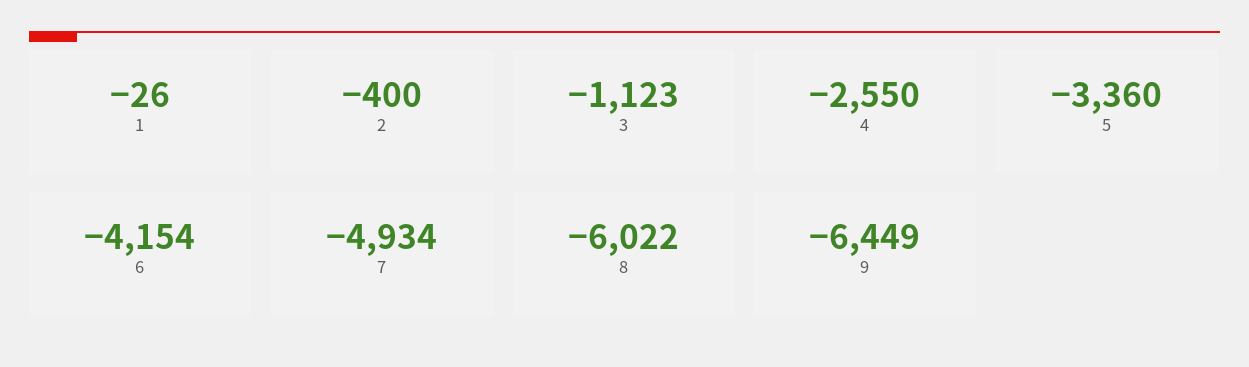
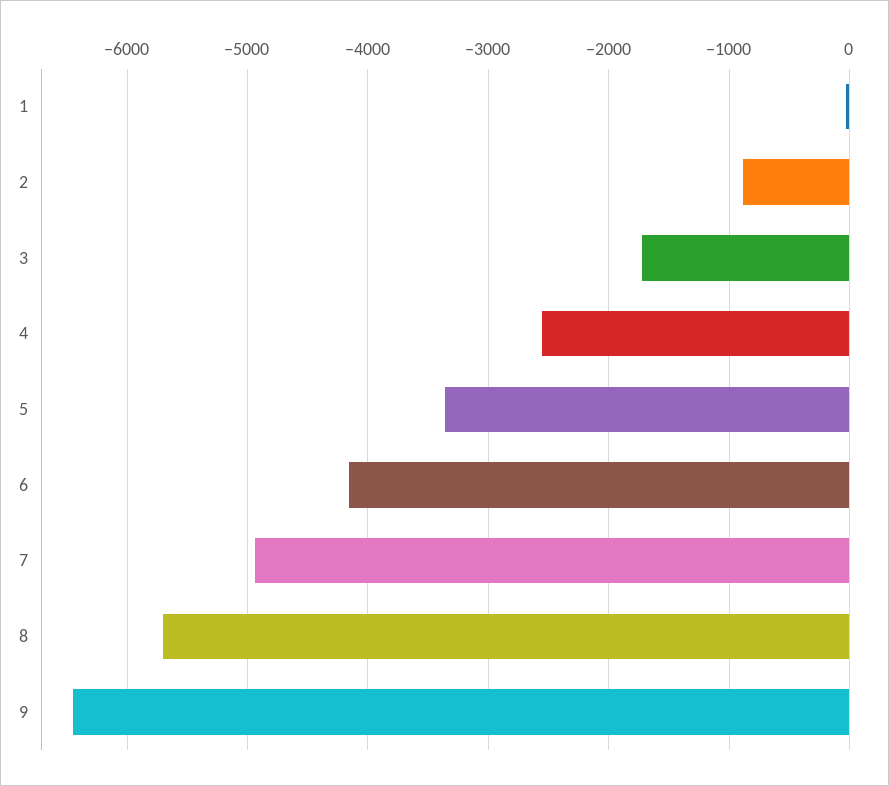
2: -400 -> -900
3: -1123 -> -1700
8: -6022 -> -5700

